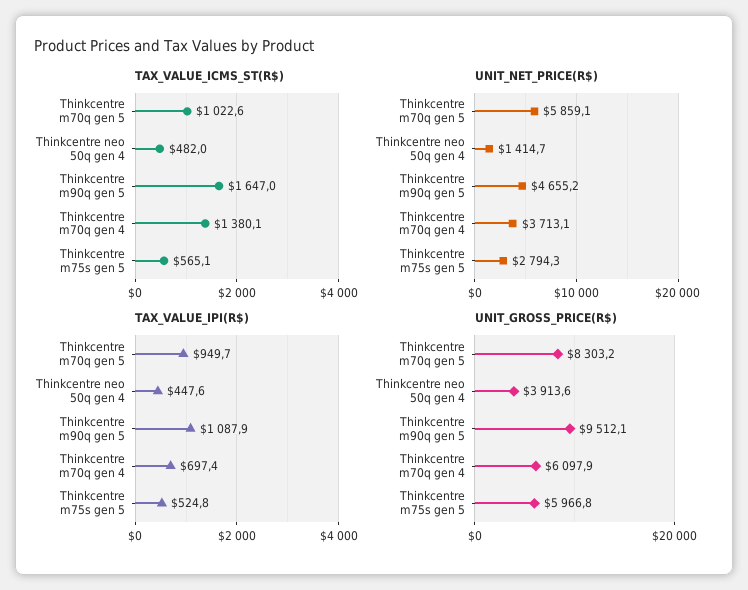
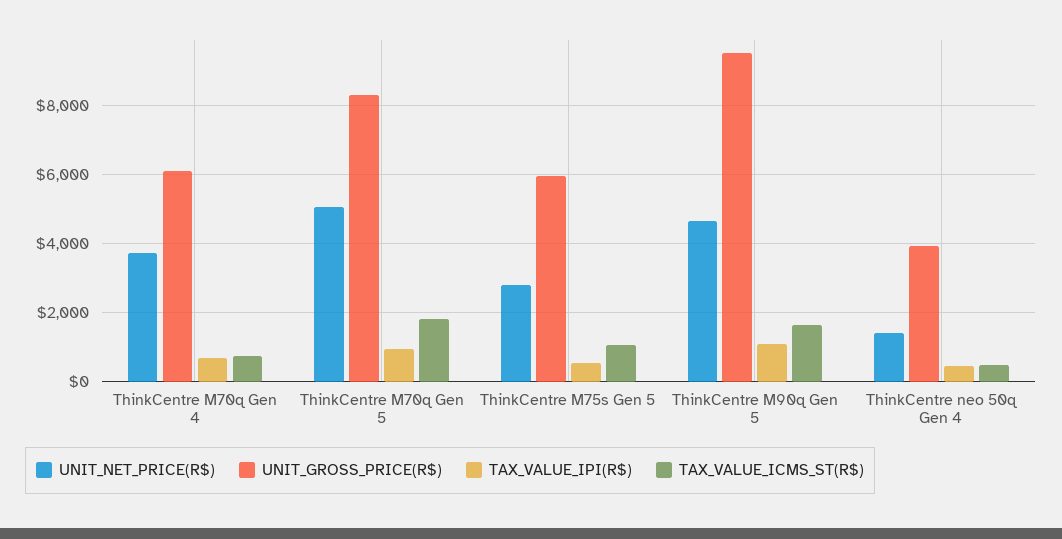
TAX_VALUE_ICMS_ST(R$), Thinkcentre m70q gen 5: 1022.6 -> 1800
TAX_VALUE_ICMS_ST(R$), Thinkcentre m70q gen 4: 1380.1 -> 800
TAX_VALUE_ICMS_ST(R$), Thinkcentre m75s gen 5: 565.1 -> 1000
UNIT_NET_PRICE(R$), Thinkcentre m70q gen 5: 5859.1 -> 5000

